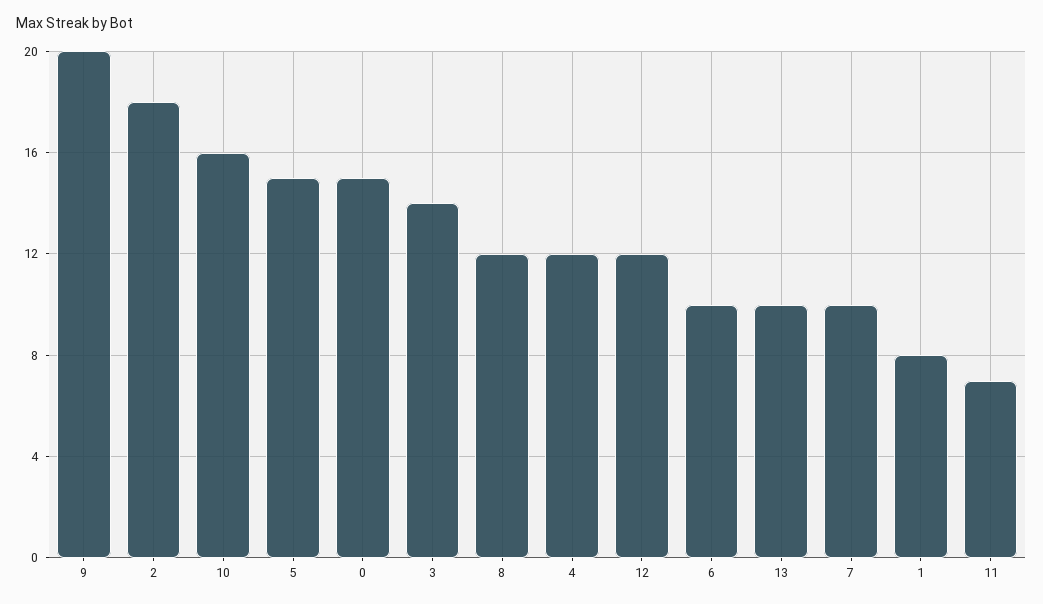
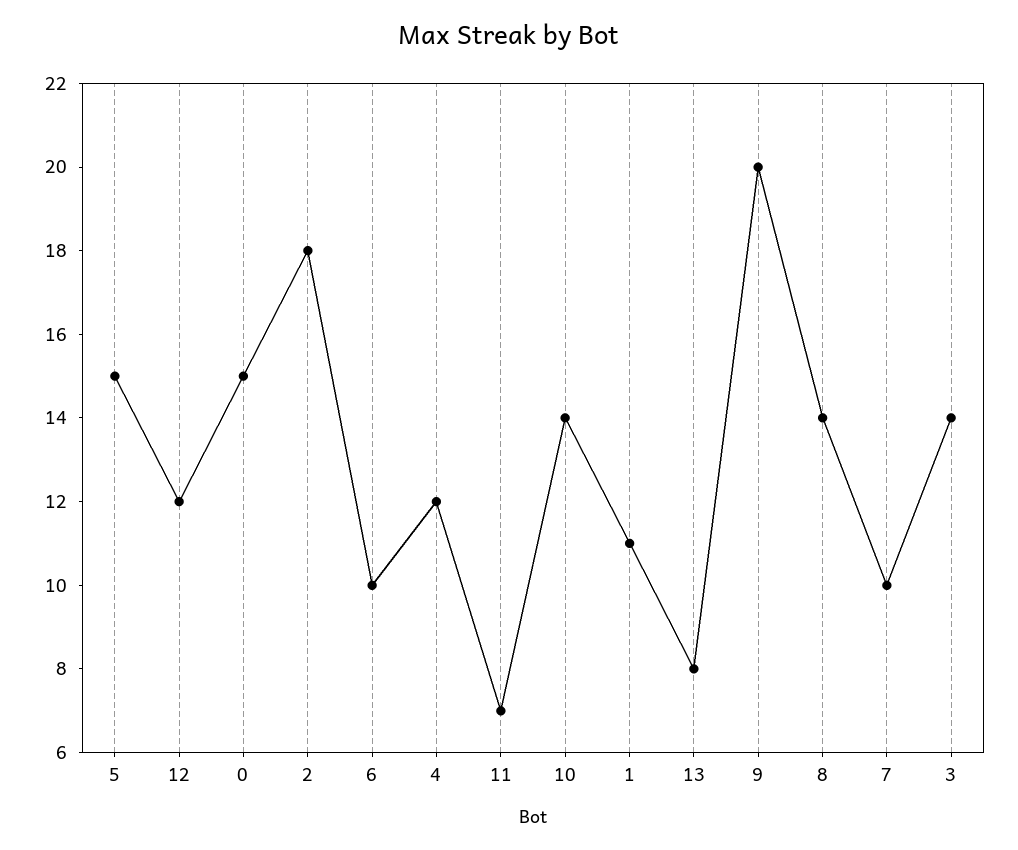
10: 16 -> 14
8: 12 -> 14
13: 10 -> 8
1: 8 -> 11

